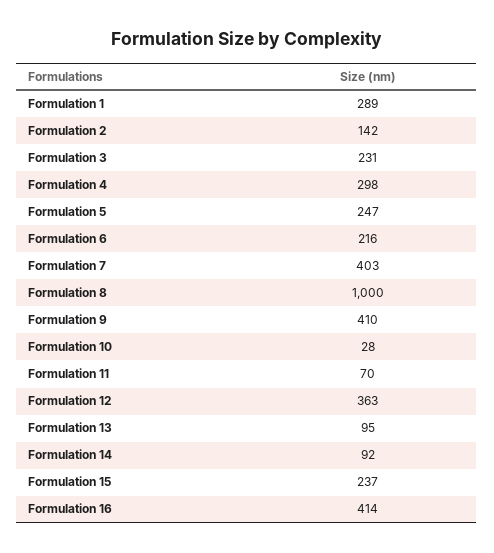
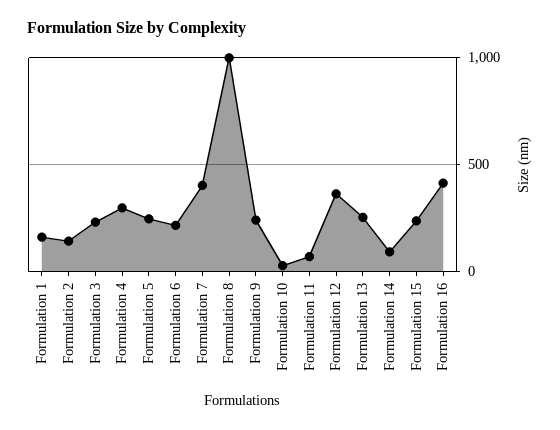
Formulation 1: 289 -> 150
Formulation 9: 410 -> 250
Formulation 13: 95 -> 250

